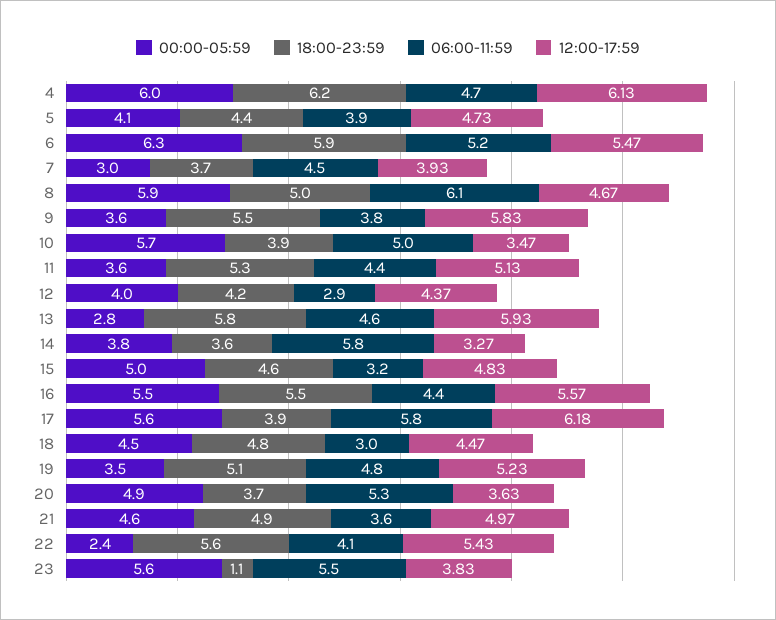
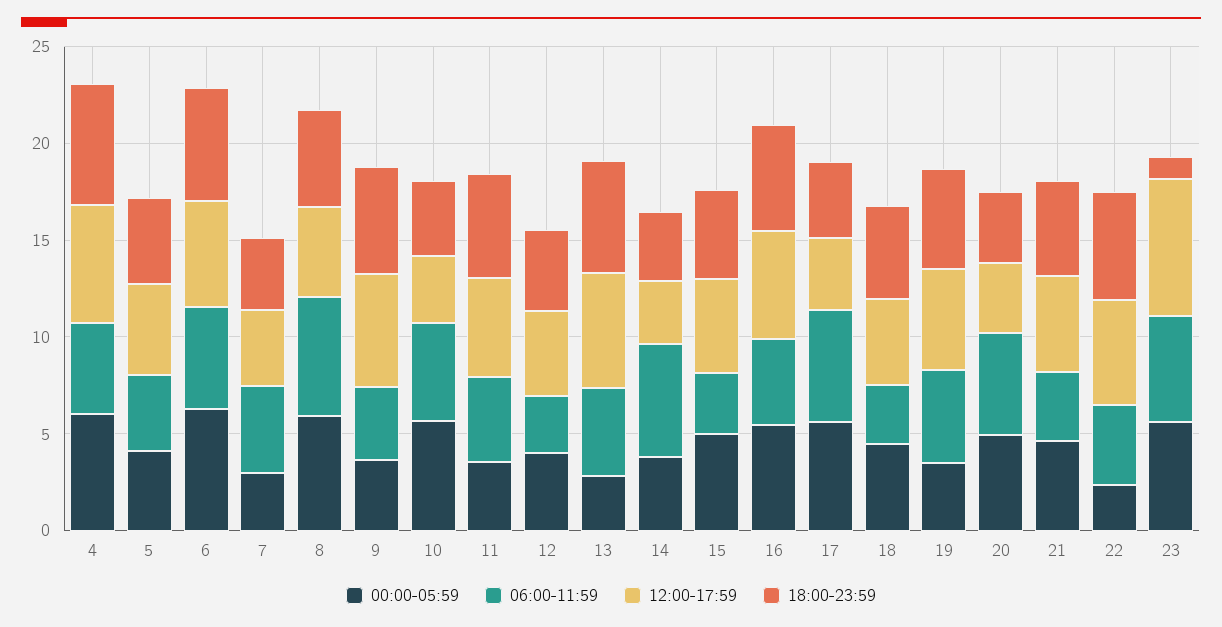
12:00-17:59, 17: 6.18 -> 4
12:00-17:59, 23: 3.83 -> 7

